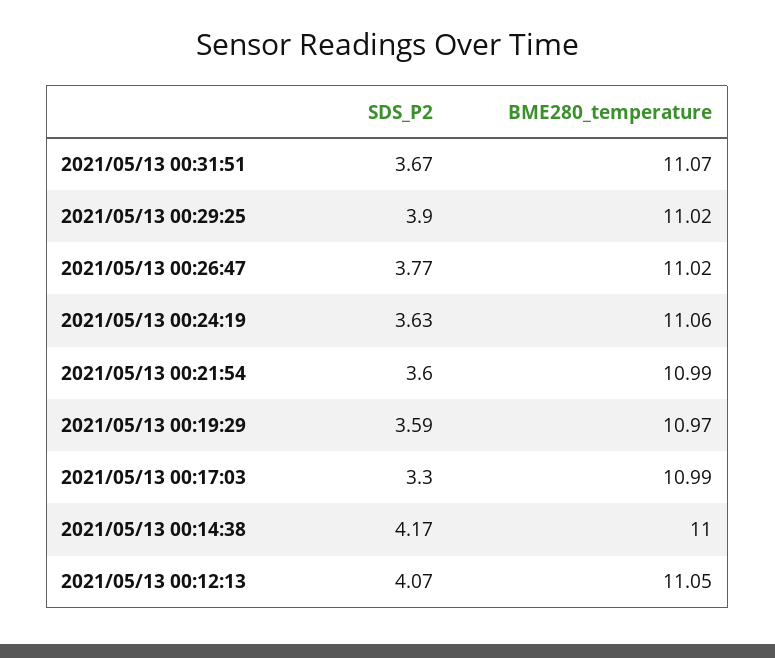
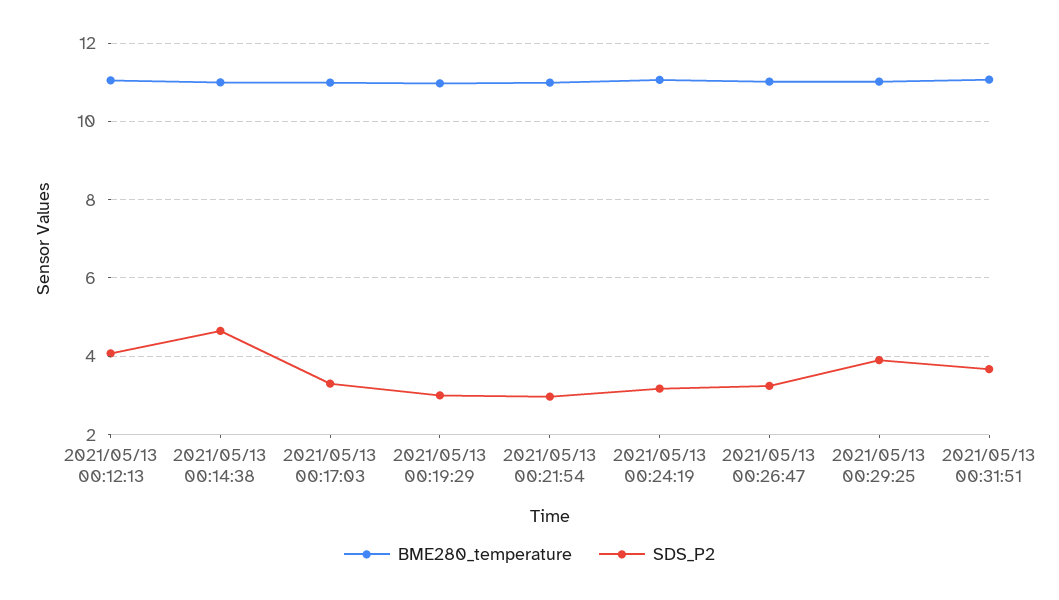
SDS_P2, 2021/05/13 00:26:47: 3.77 -> 3.2
SDS_P2, 2021/05/13 00:24:19: 3.63 -> 3.2
SDS_P2, 2021/05/13 00:21:54: 3.6 -> 3
SDS_P2, 2021/05/13 00:19:29: 3.59 -> 3
SDS_P2, 2021/05/13 00:14:38: 4.17 -> 4.6

